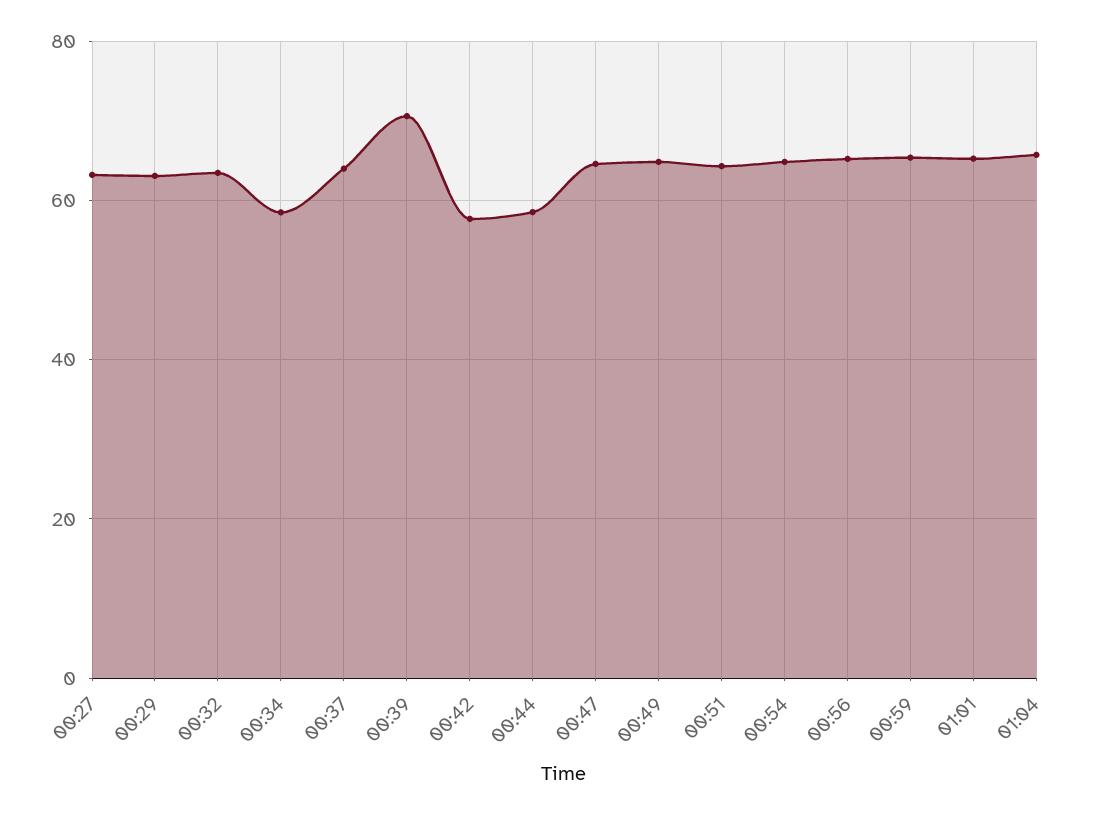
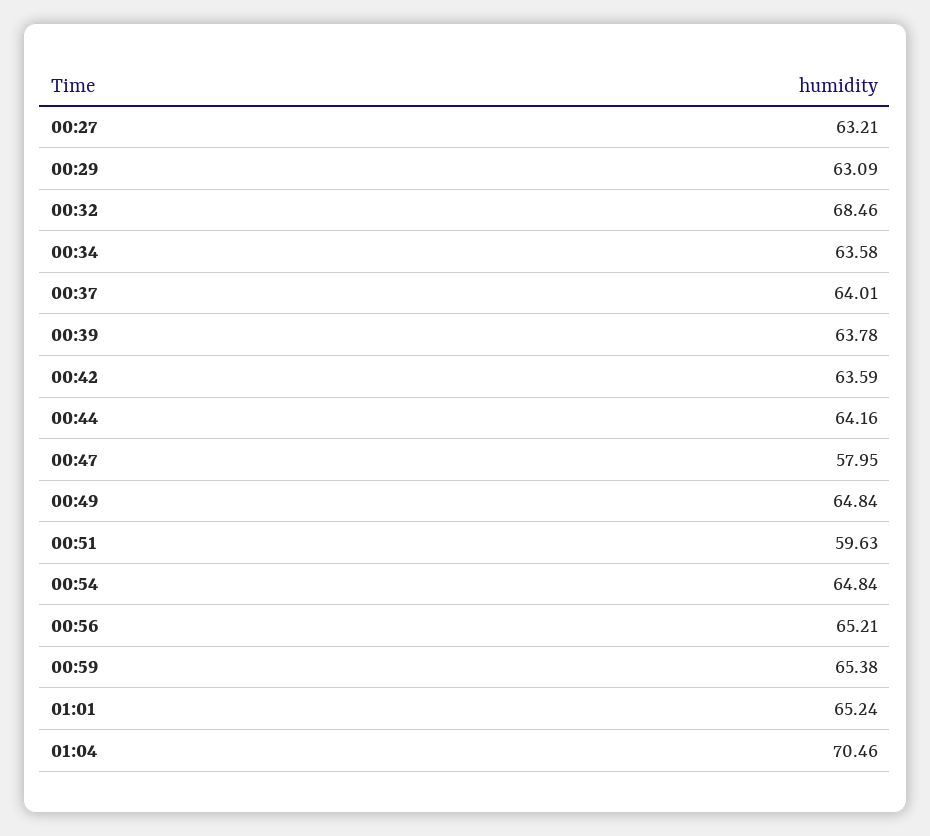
00:32: 64 -> 68.46
00:34: 58 -> 63.58
00:39: 70 -> 63.78
00:42: 58 -> 63.59
00:44: 58 -> 64.16
00:47: 64 -> 57.95
00:51: 64 -> 59.63
01:04: 66 -> 70.46

